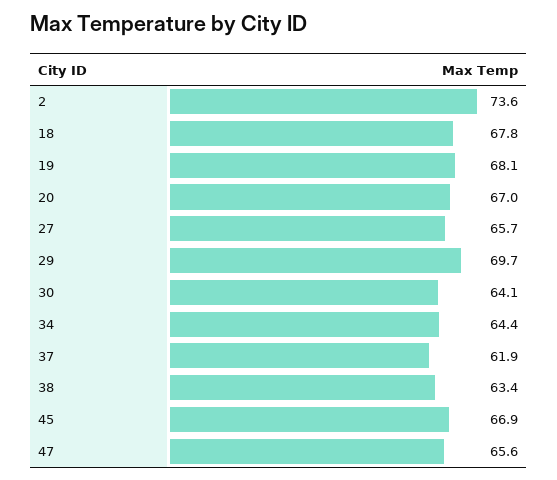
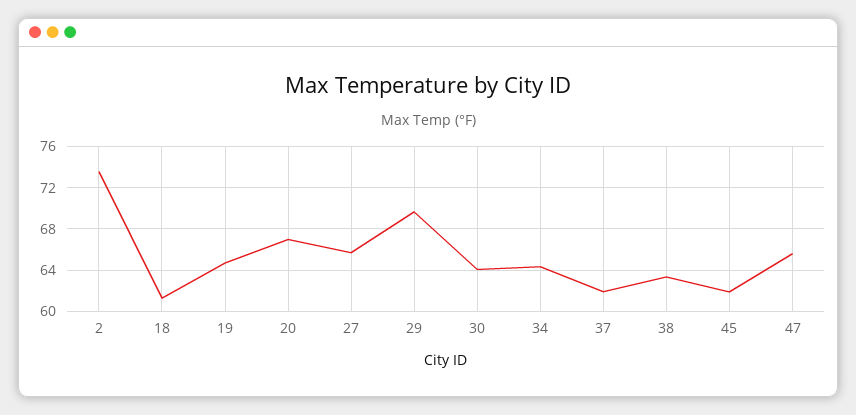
18: 67.8 -> 61
19: 68.1 -> 65
45: 66.9 -> 62

